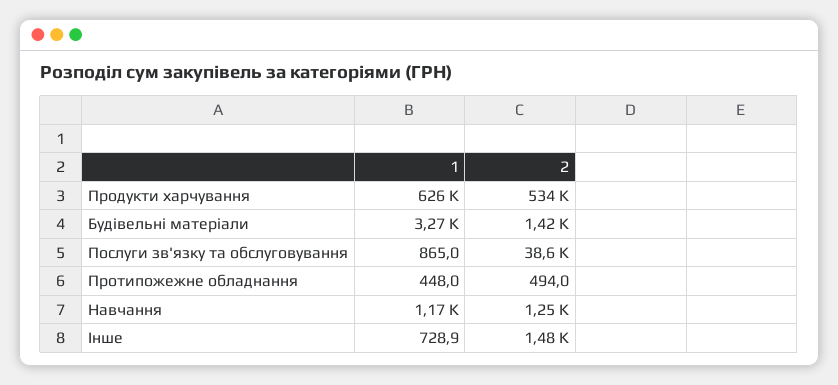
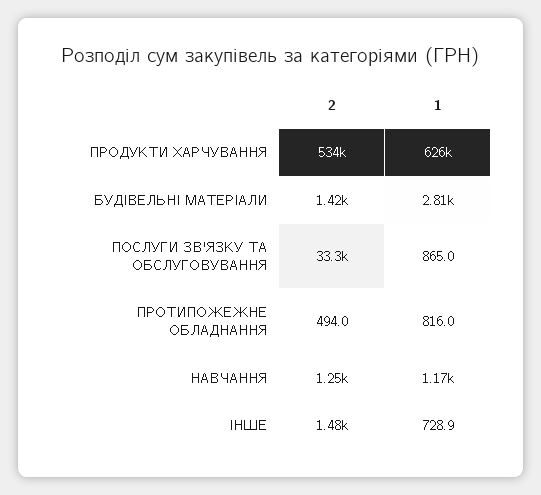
1, Будівельні матеріали: 3270 -> 2810
2, Послуги зв'язку та обслуговування: 38600 -> 33300
1, Протипожежне обладнання: 448 -> 816

